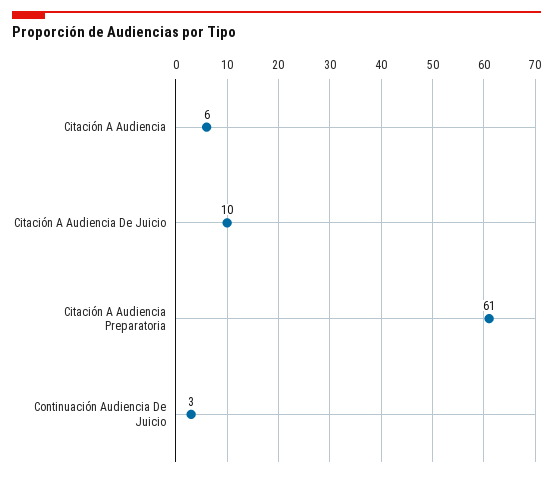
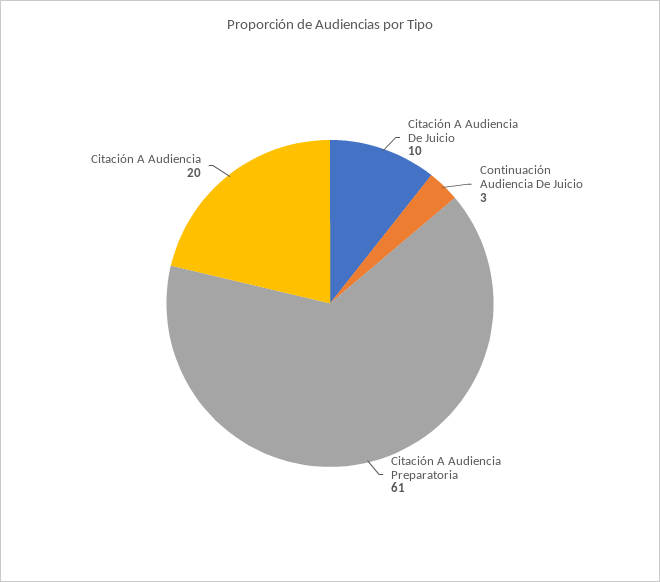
Citación A Audiencia: 6 -> 20

